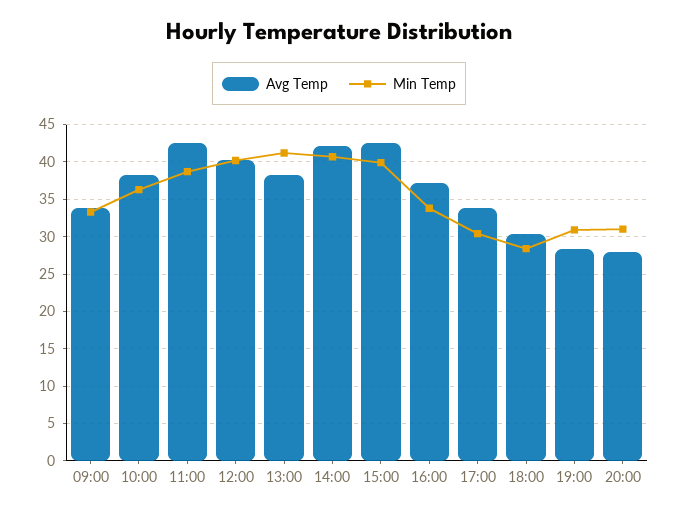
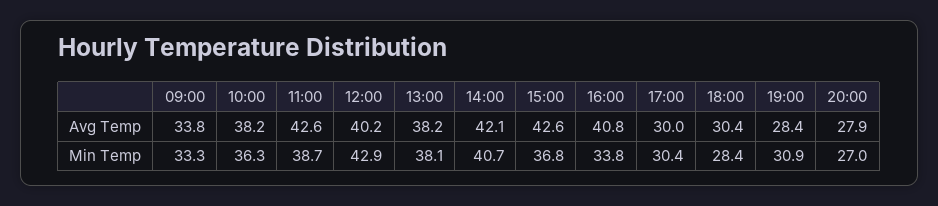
Min Temp, 12:00: 40 -> 42.9
Min Temp, 13:00: 41 -> 38.1
Min Temp, 15:00: 40 -> 36.8
Avg Temp, 16:00: 37 -> 40.8
Avg Temp, 17:00: 34 -> 30
Min Temp, 20:00: 31 -> 27

